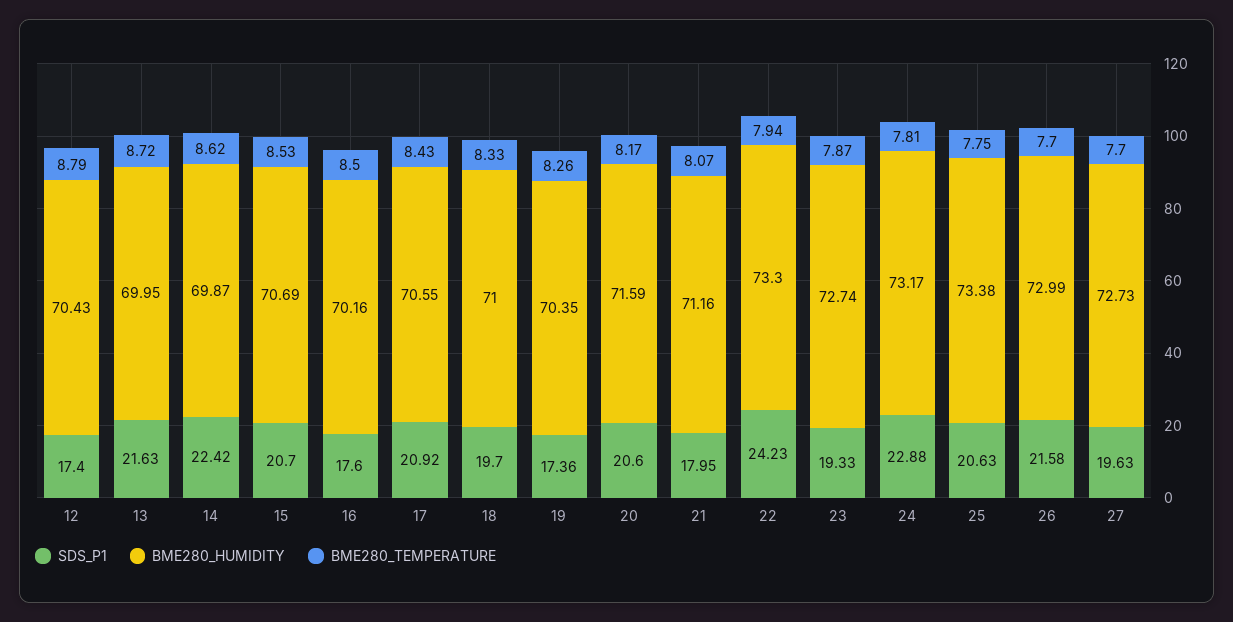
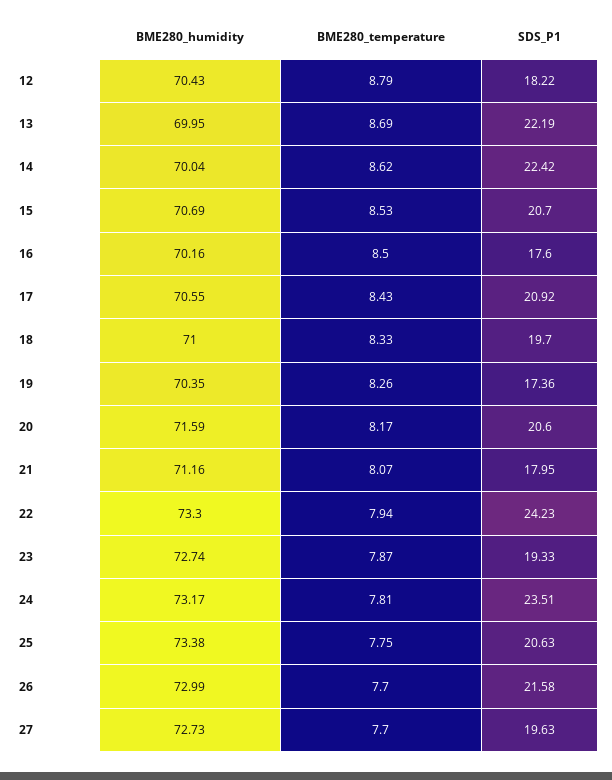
SDS_P1, 12: 17.4 -> 18.22
SDS_P1, 13: 21.63 -> 22.19
BME280_TEMPERATURE, 13: 8.72 -> 8.69
BME280_HUMIDITY, 14: 69.87 -> 70.04
SDS_P1, 24: 22.88 -> 23.51

